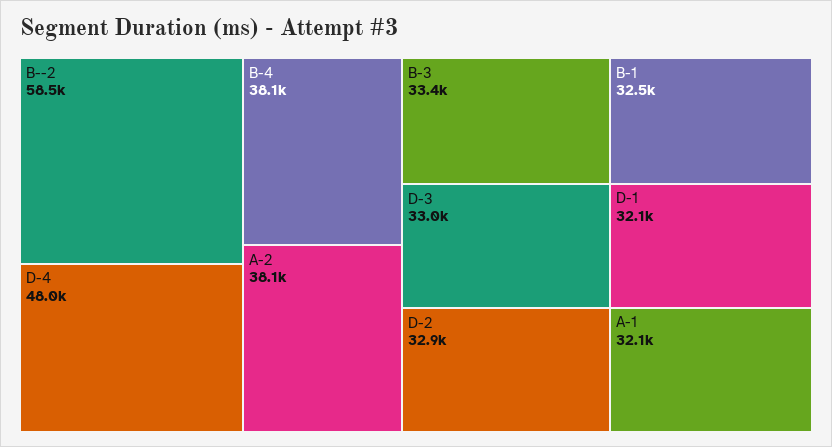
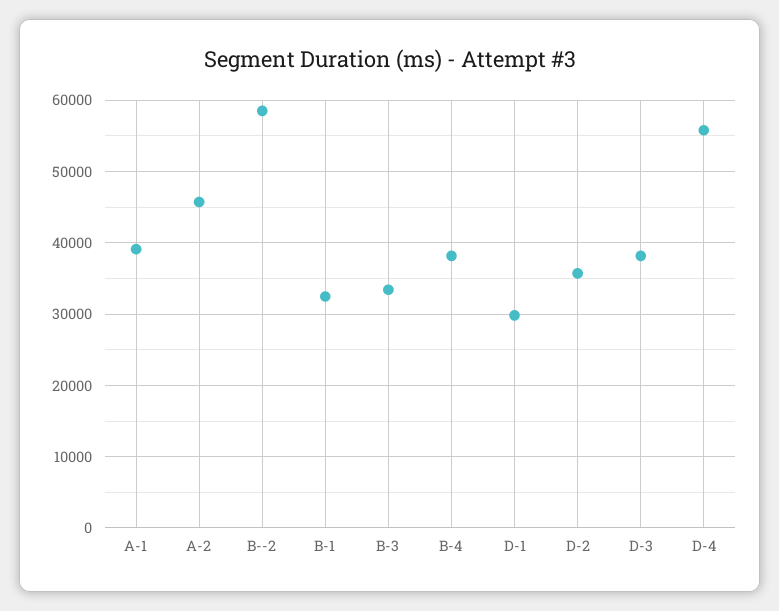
D-4: 48000 -> 56000
A-2: 38100 -> 46000
D-3: 33000 -> 38000
D-2: 32900 -> 36000
D-1: 32100 -> 30000
A-1: 32100 -> 39000

